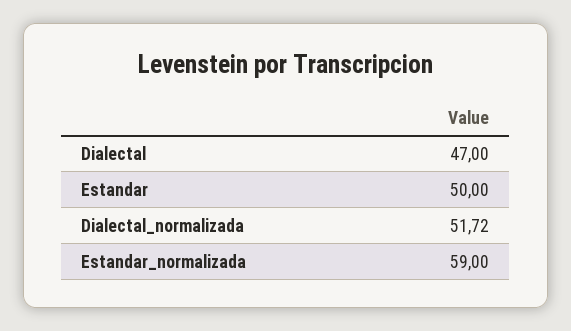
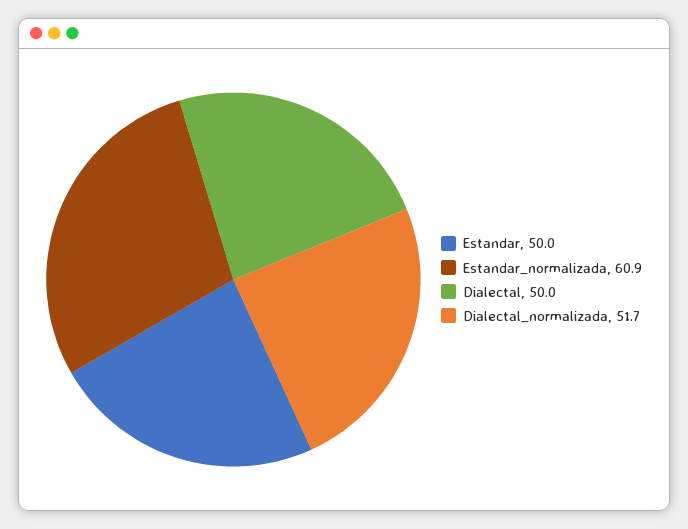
Dialectal: 47 -> 50
Estandar_normalizada: 59 -> 60.9

